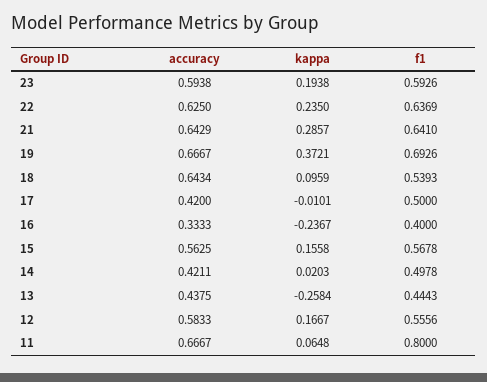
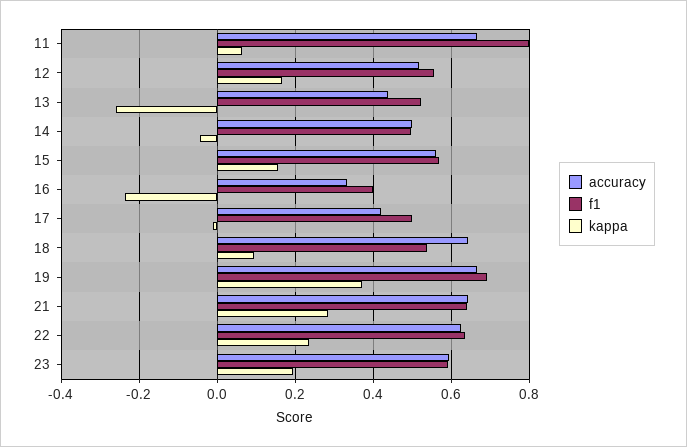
accuracy, 14: 0.4211 -> 0.5
kappa, 14: 0.0203 -> -0.04
f1, 13: 0.4443 -> 0.52
accuracy, 12: 0.5833 -> 0.52

